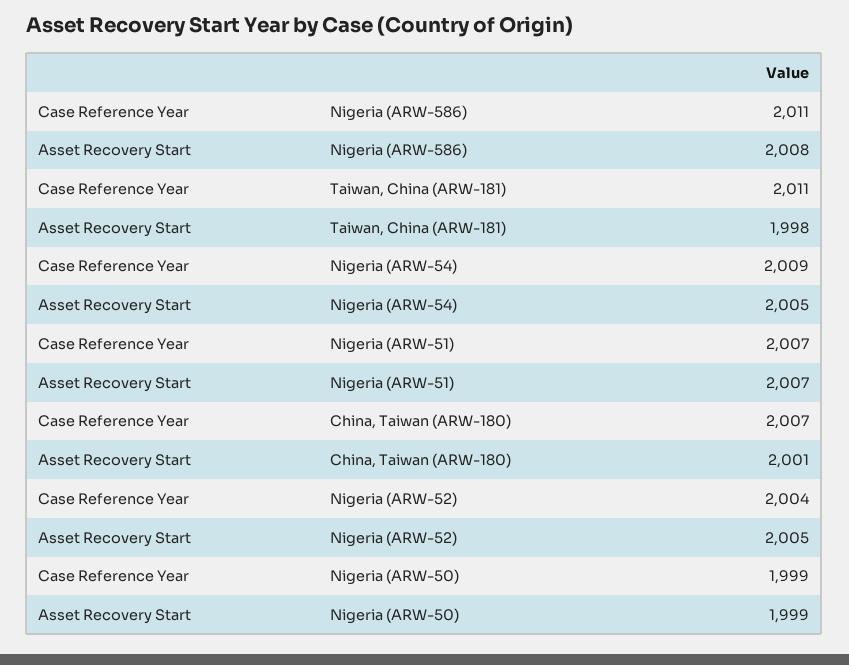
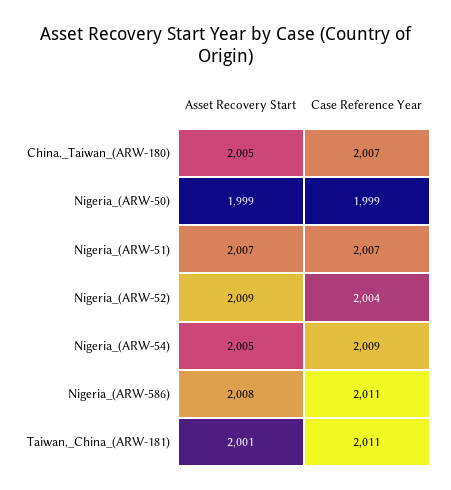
Asset Recovery Start, Taiwan, China (ARW-181): 1998 -> 2001
Asset Recovery Start, China, Taiwan (ARW-180): 2001 -> 2005
Asset Recovery Start, Nigeria (ARW-52): 2005 -> 2009

